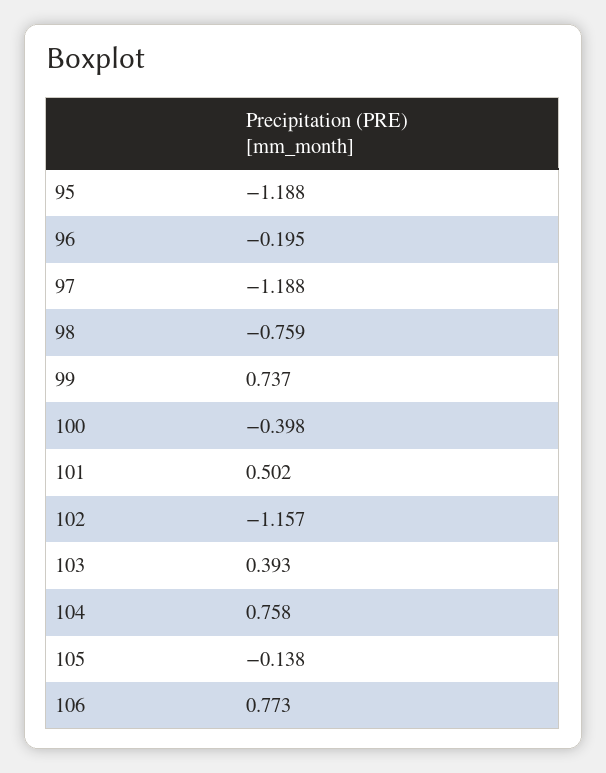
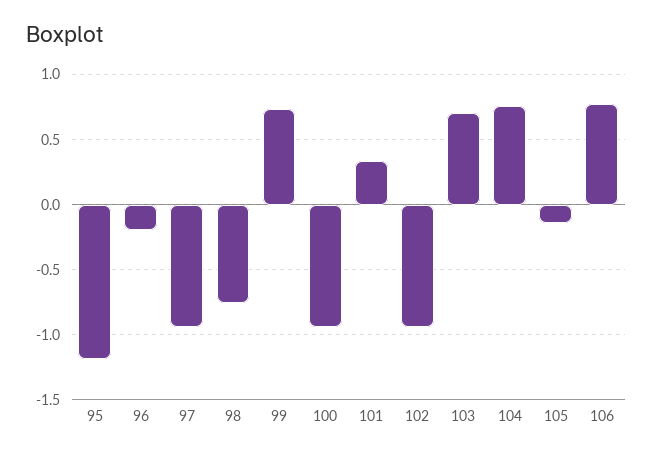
97: -1.188 -> -0.95
100: -0.398 -> -0.95
101: 0.502 -> 0.35
102: -1.157 -> -0.95
103: 0.393 -> 0.7

